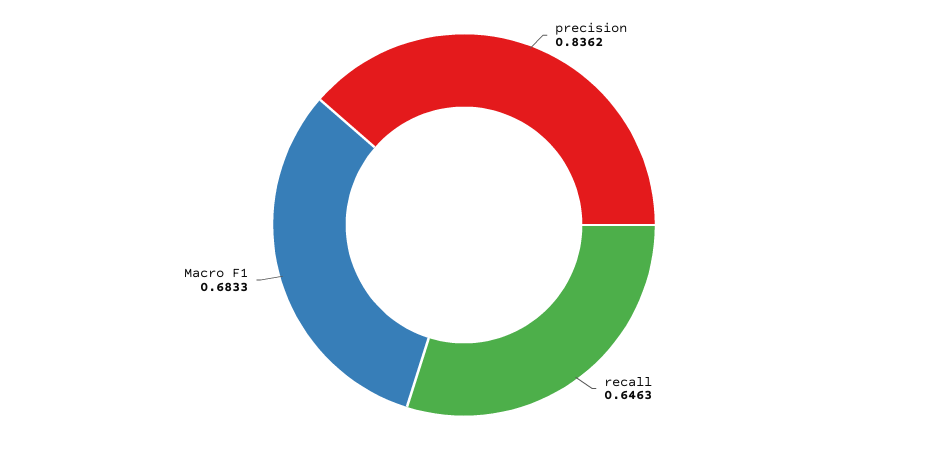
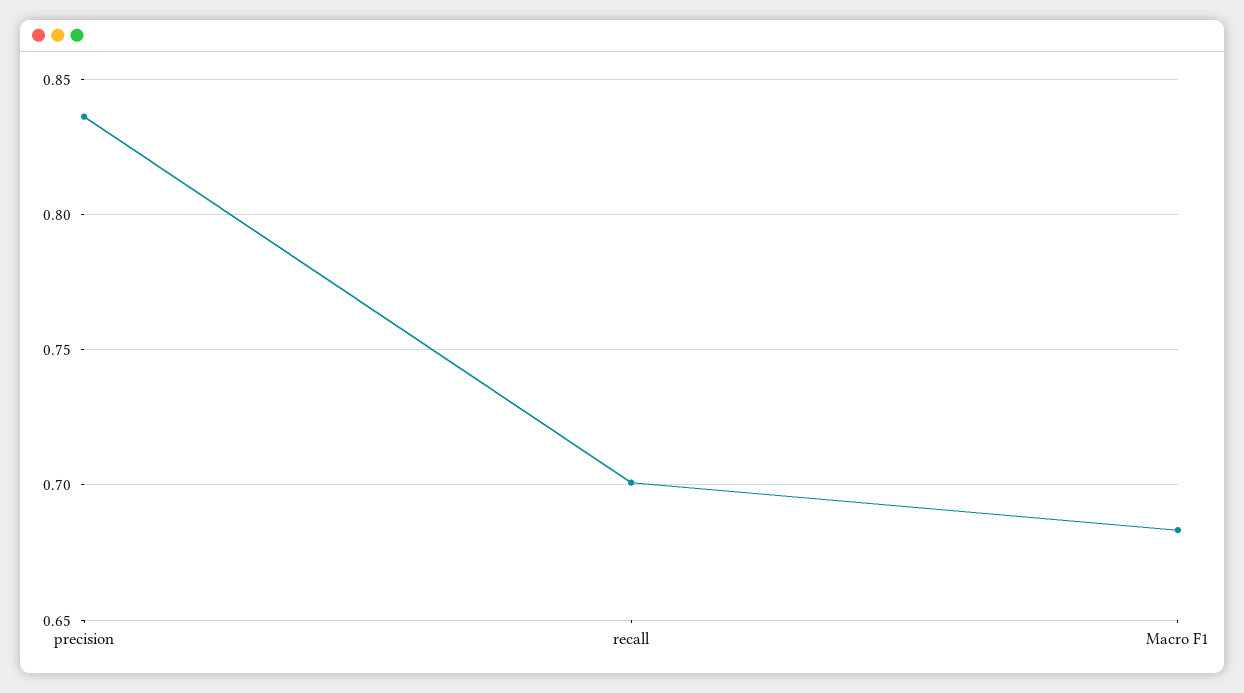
recall: 0.6463 -> 0.7

